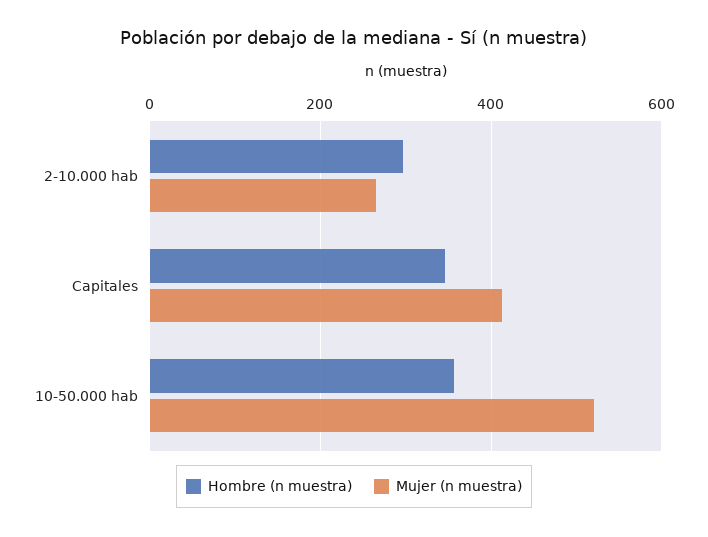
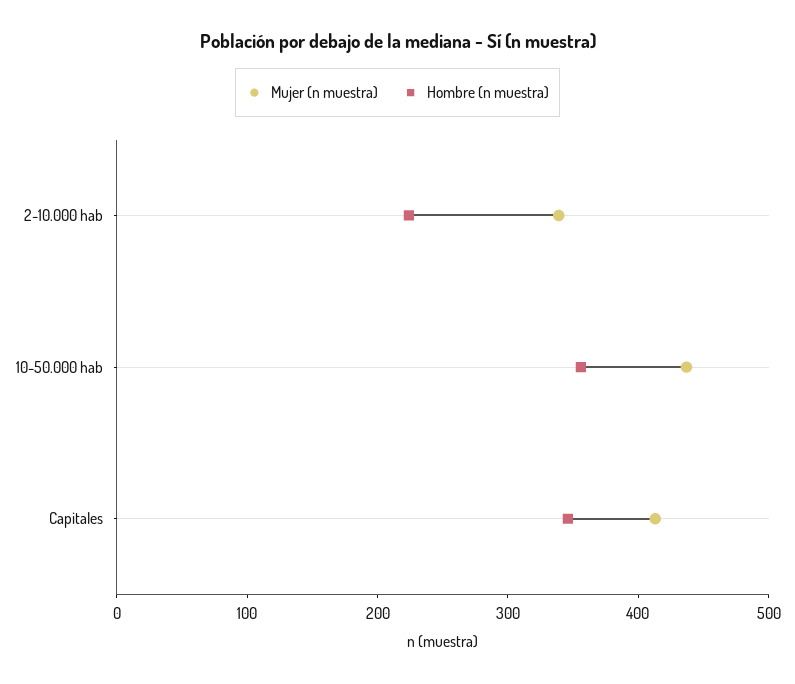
Hombre (n muestra), 2-10.000 hab: 300 -> 220
Mujer (n muestra), 2-10.000 hab: 260 -> 340
Mujer (n muestra), 10-50.000 hab: 520 -> 440

